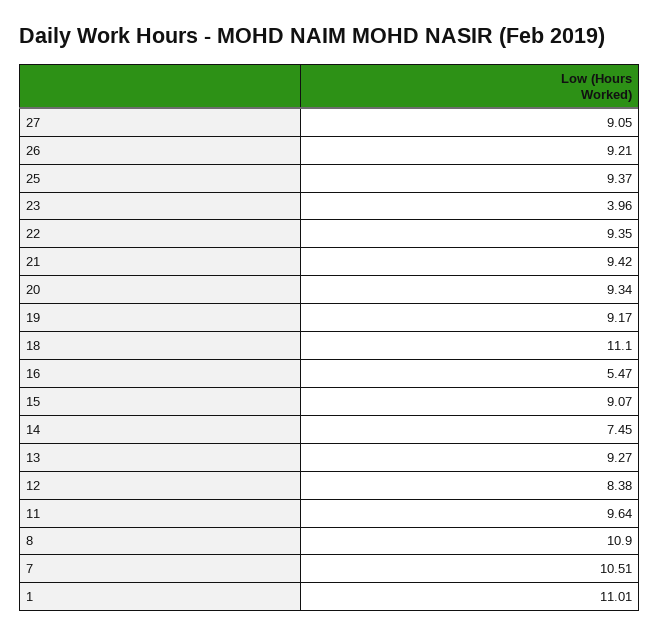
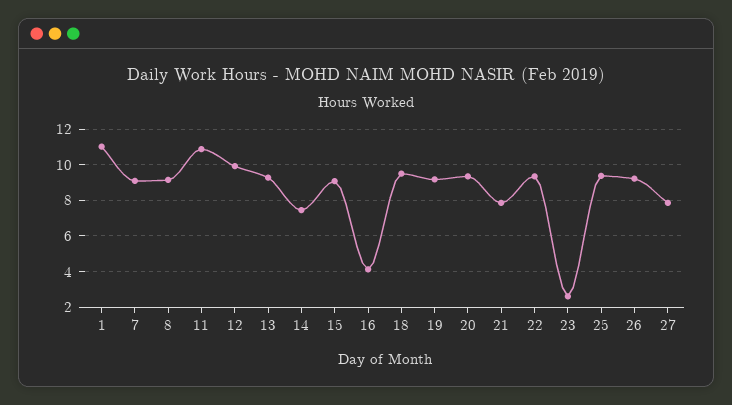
27: 9.05 -> 8
23: 3.96 -> 2.5
21: 9.42 -> 8
18: 11.1 -> 9.5
16: 5.47 -> 4
12: 8.38 -> 10
11: 9.64 -> 11
8: 10.9 -> 9
7: 10.51 -> 9

